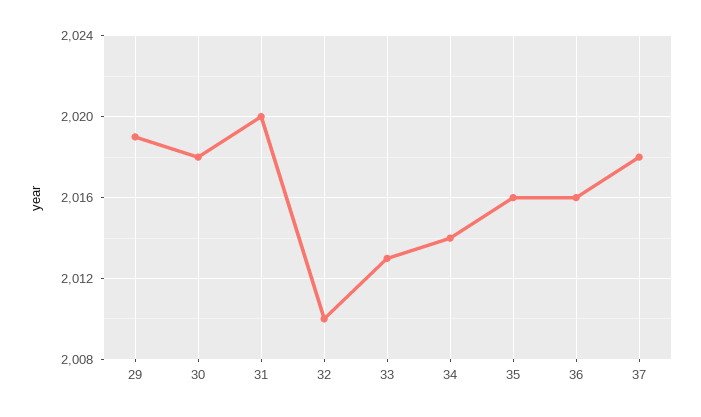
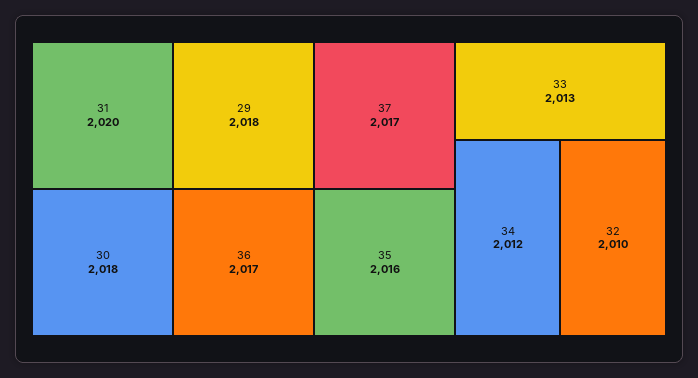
29: 2019 -> 2018
34: 2014 -> 2012
36: 2016 -> 2017
37: 2018 -> 2017

